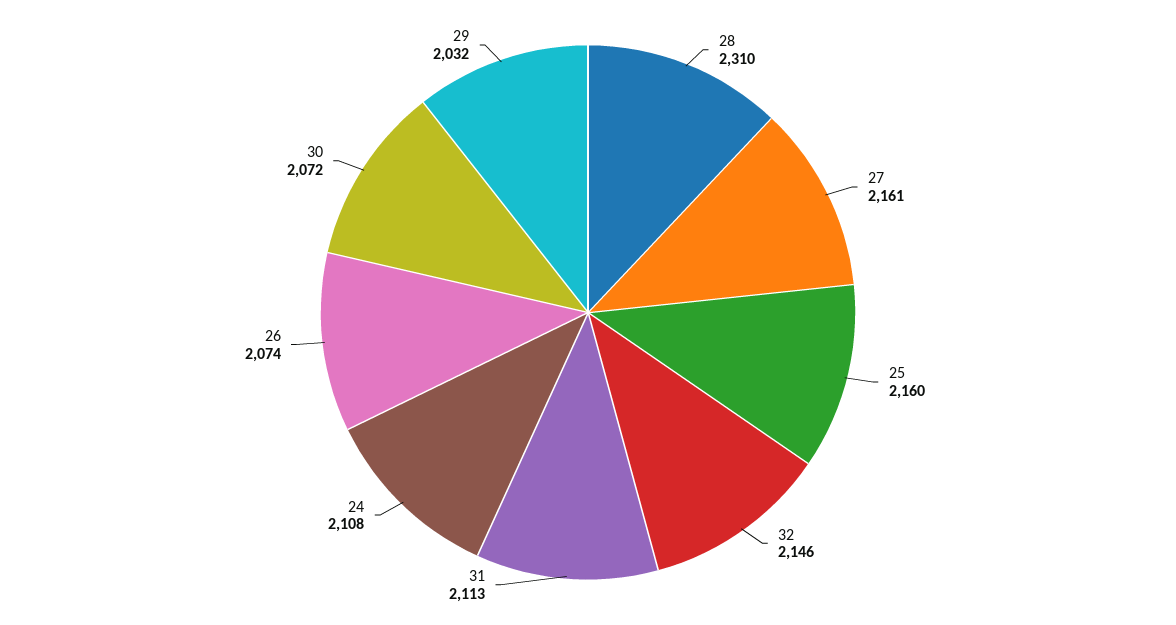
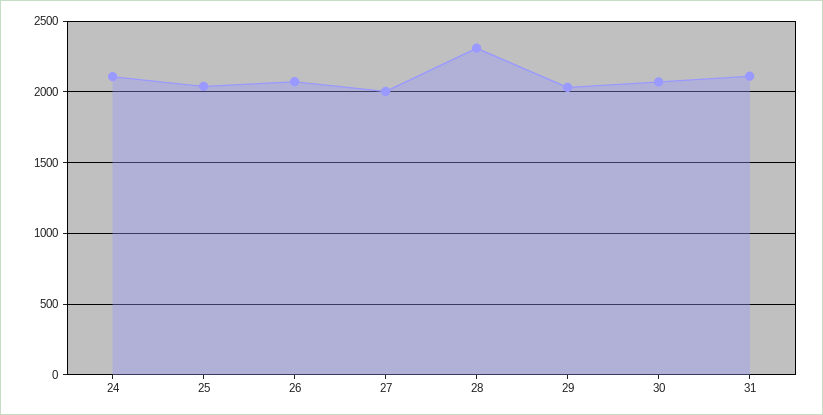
27: 2161 -> 2000
25: 2160 -> 2050
32: 2146 -> none

